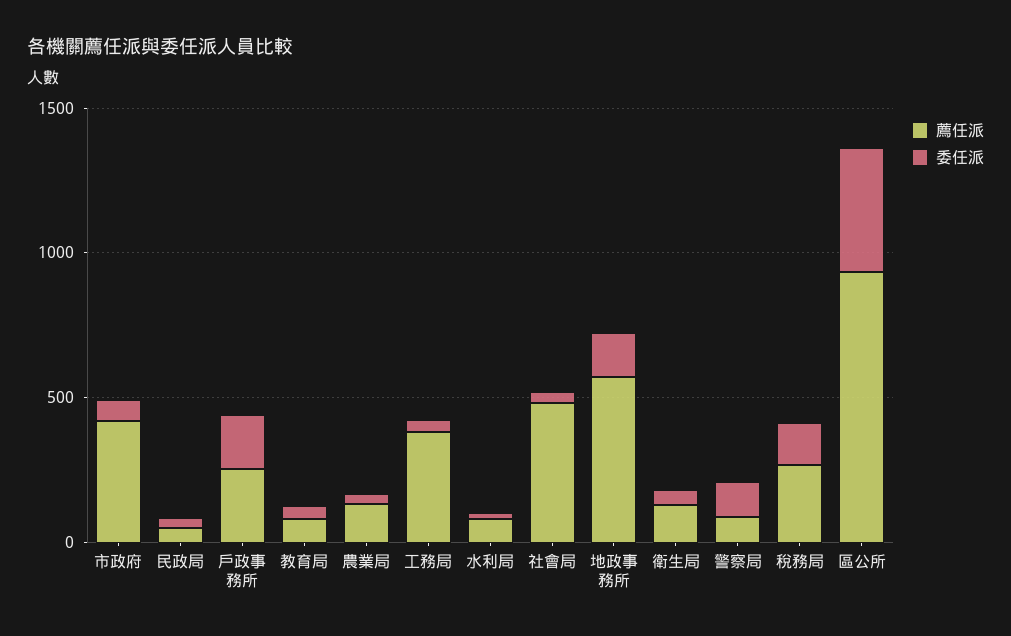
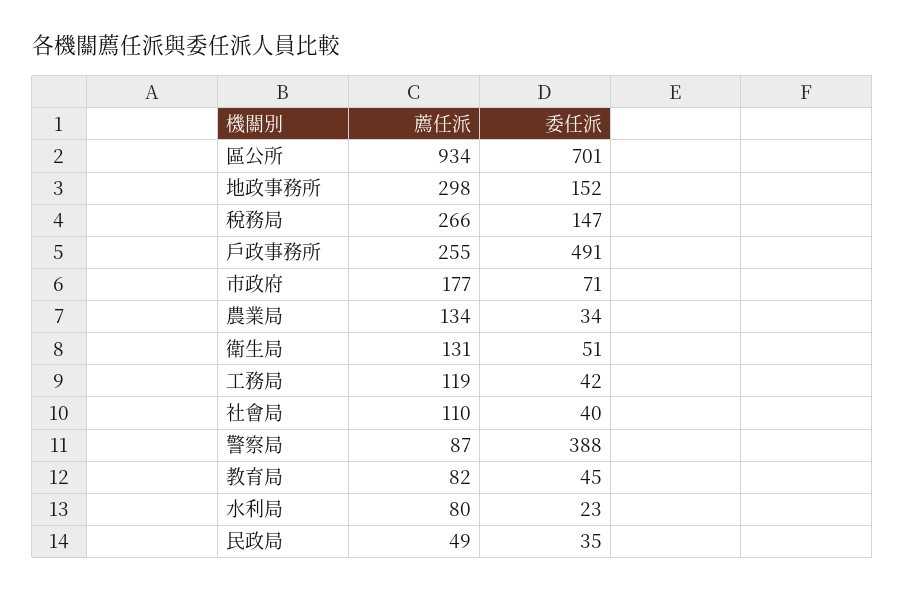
薦任派, 市政府: 400 -> 177
委任派, 戶政事務所: 200 -> 491
薦任派, 工務局: 400 -> 119
薦任派, 社會局: 500 -> 110
薦任派, 地政事務所: 600 -> 298
委任派, 警察局: 100 -> 388
委任派, 區公所: 400 -> 701

